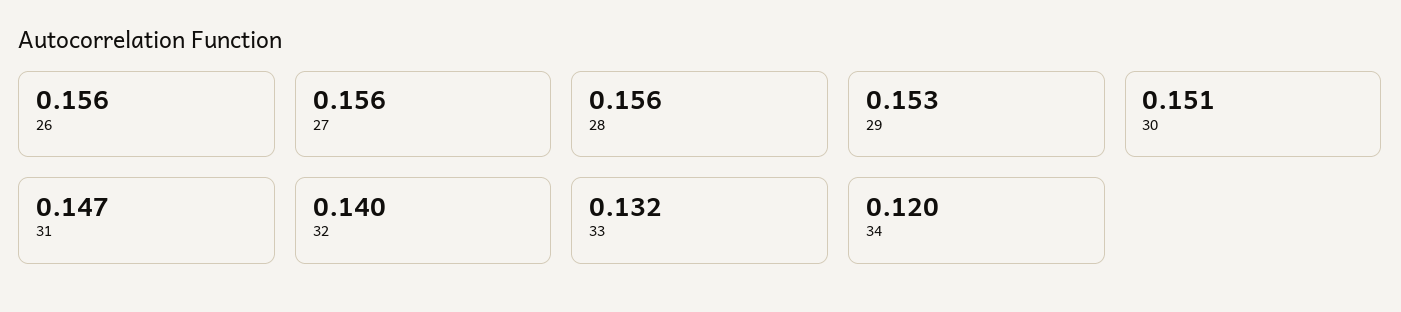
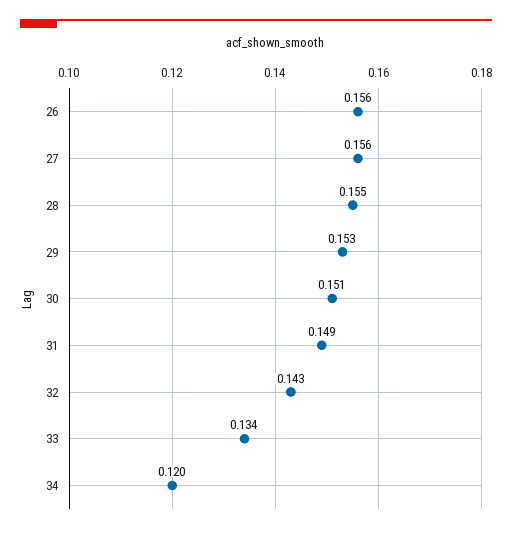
28: 0.156 -> 0.155
31: 0.147 -> 0.149
32: 0.14 -> 0.143
33: 0.132 -> 0.134

